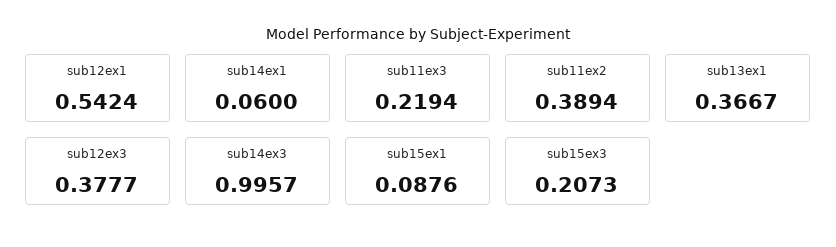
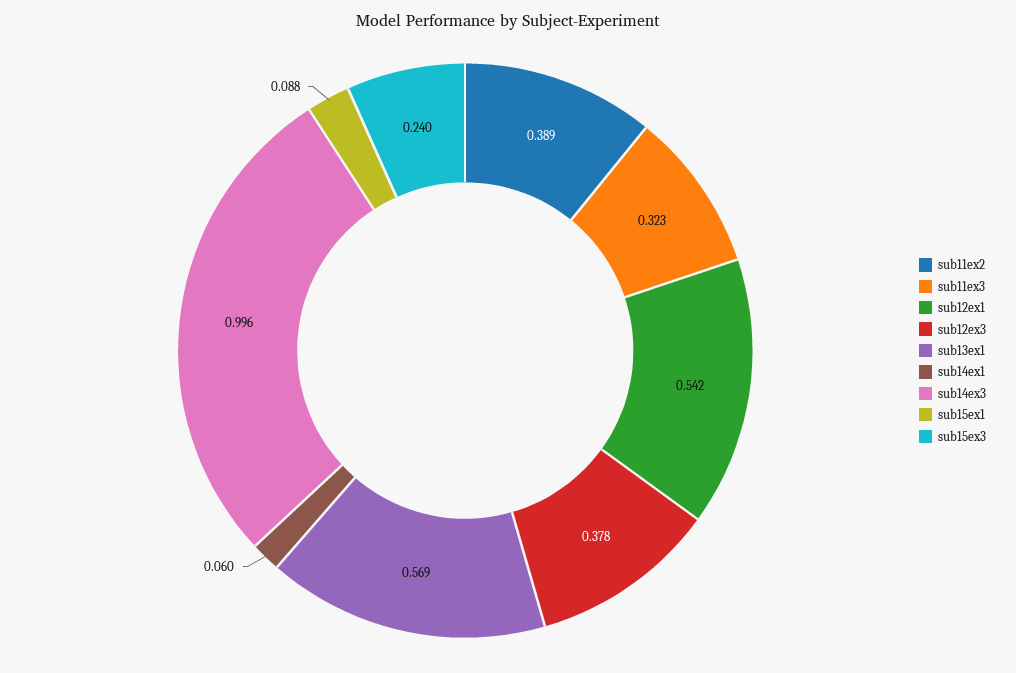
sub11ex3: 0.2194 -> 0.323
sub13ex1: 0.3667 -> 0.569
sub15ex3: 0.2073 -> 0.24

